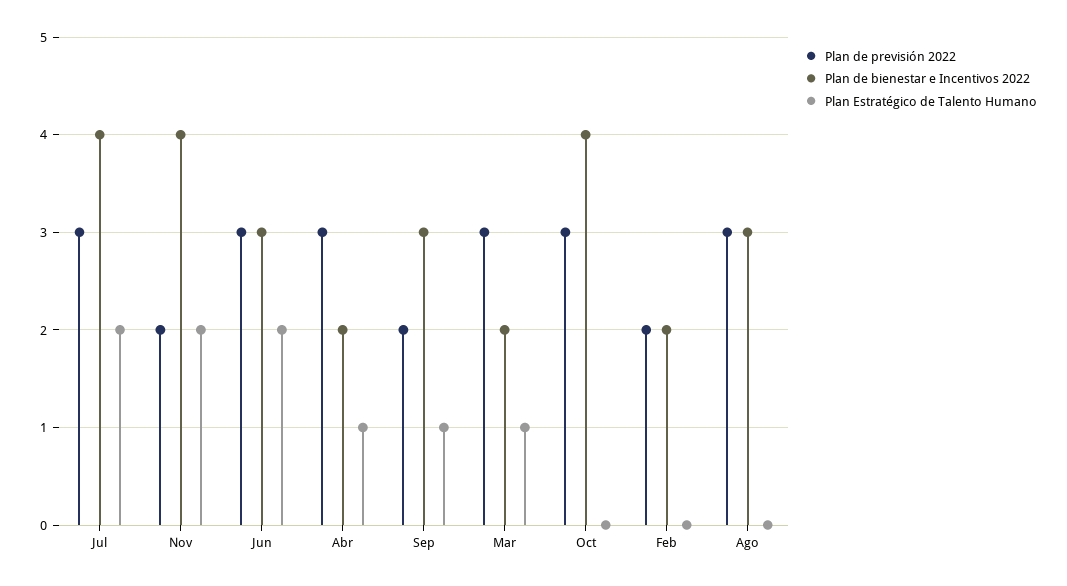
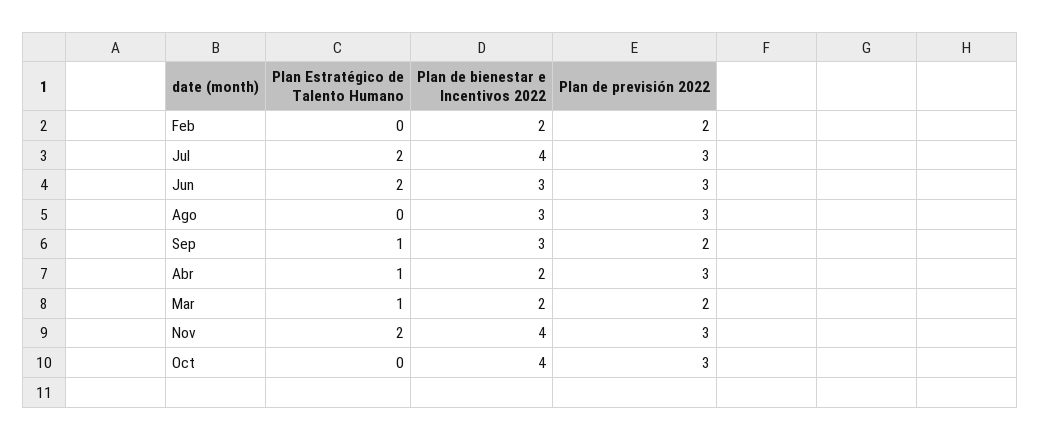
Plan de previsión 2022, Nov: 2 -> 3
Plan de previsión 2022, Mar: 3 -> 2

